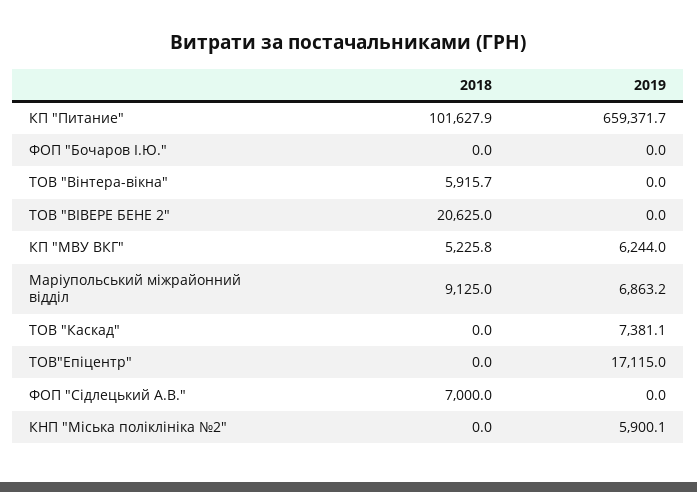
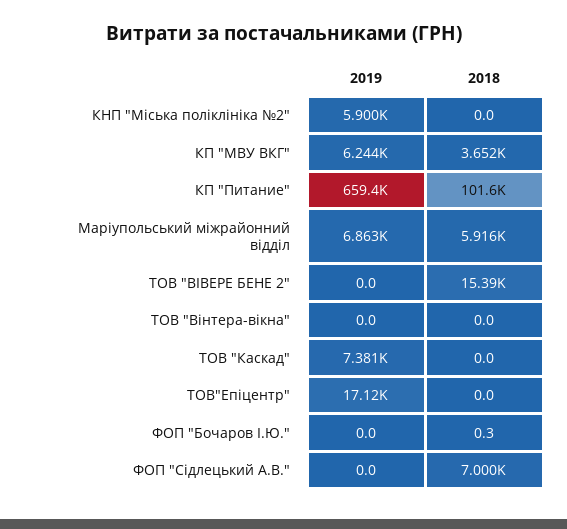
2018, ФОП "Бочаров І.Ю.": 0 -> 0.3
2018, ТОВ "Вінтера-вікна": 5915.7 -> 0
2018, ТОВ "ВІВЕРЕ БЕНЕ 2": 20625 -> 15390
2018, КП "МВУ ВКГ": 5225.8 -> 3652
2018, Маріупольський міжрайонний відділ: 9125 -> 5916

